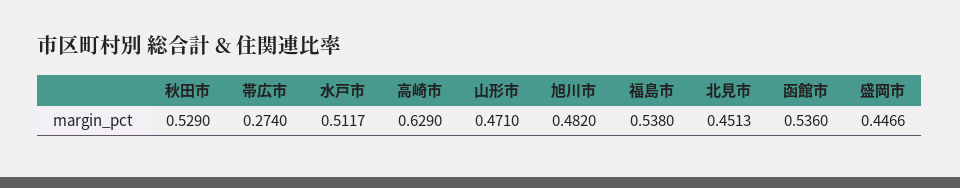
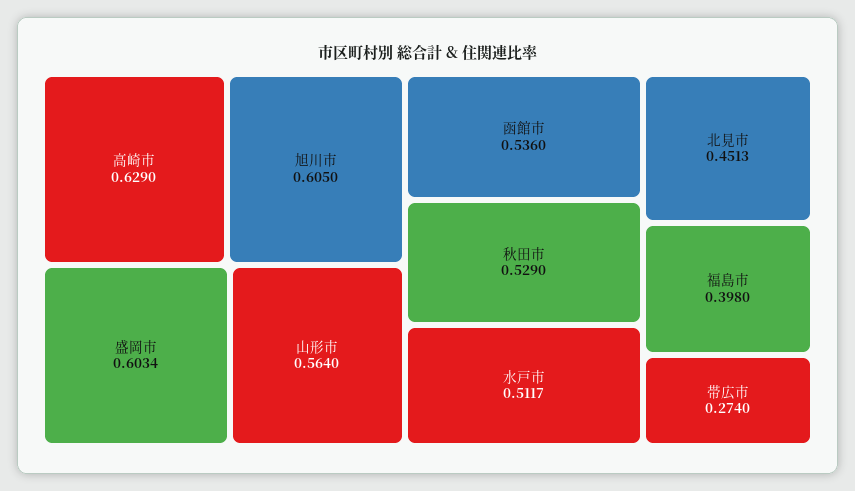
山形市: 0.471 -> 0.564
旭川市: 0.482 -> 0.605
福島市: 0.538 -> 0.398
盛岡市: 0.4466 -> 0.6034

